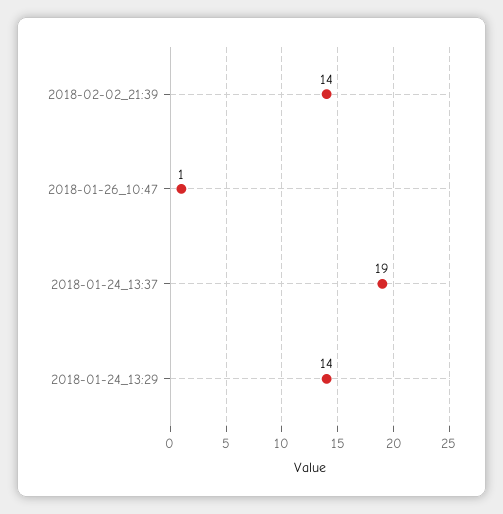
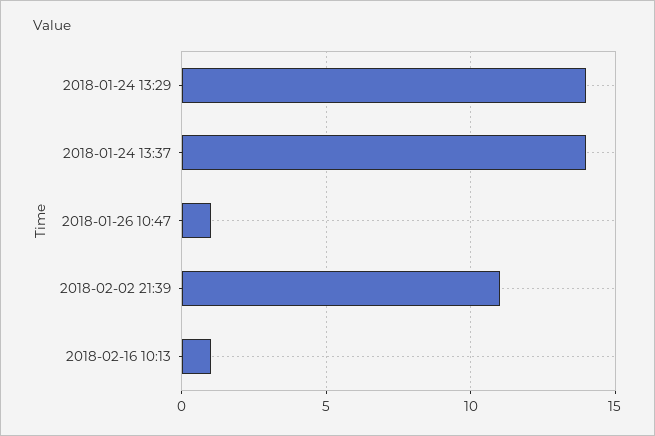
2018-02-02_21:39: 14 -> 11
2018-01-24_13:37: 19 -> 14
2018-02-16 10:13: none -> 1

